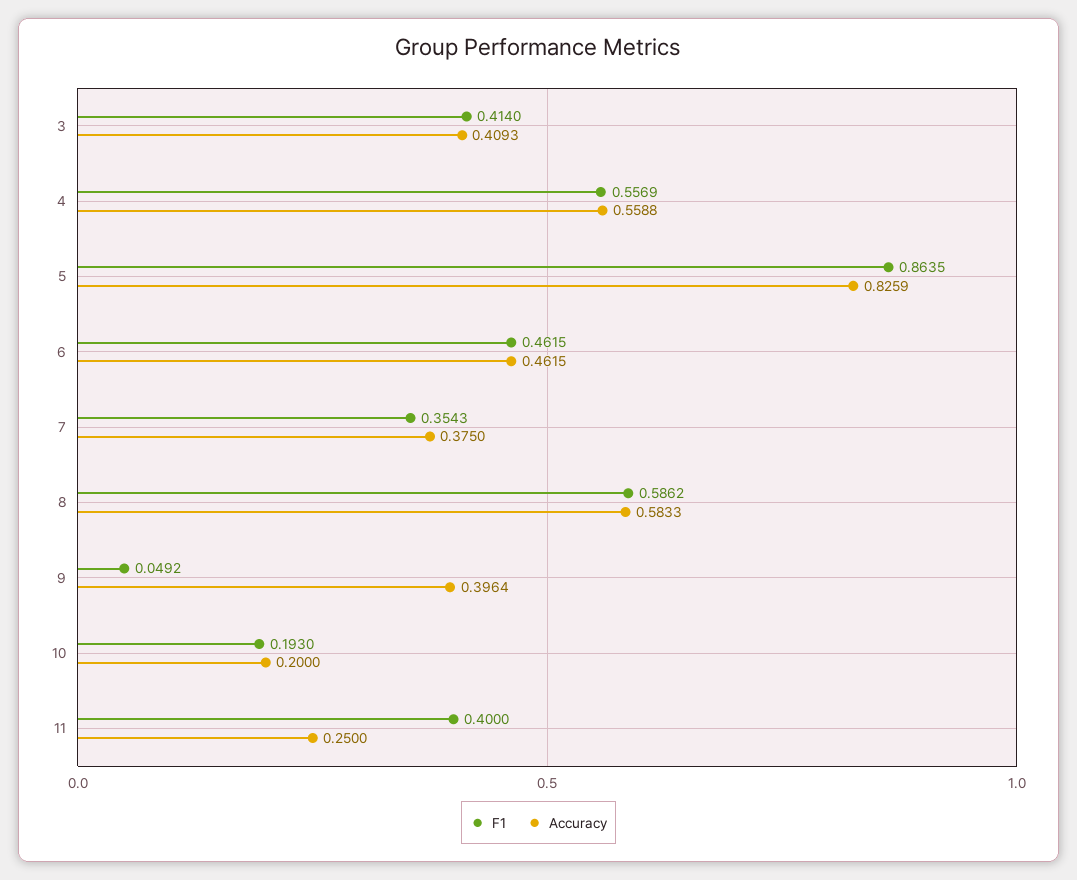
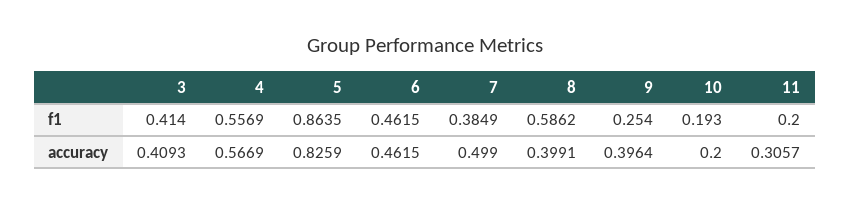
Accuracy, 4: 0.5588 -> 0.5669
F1, 7: 0.3543 -> 0.3849
Accuracy, 7: 0.375 -> 0.499
Accuracy, 8: 0.5833 -> 0.3991
F1, 9: 0.0492 -> 0.254
F1, 11: 0.4 -> 0.2
Accuracy, 11: 0.25 -> 0.3057

